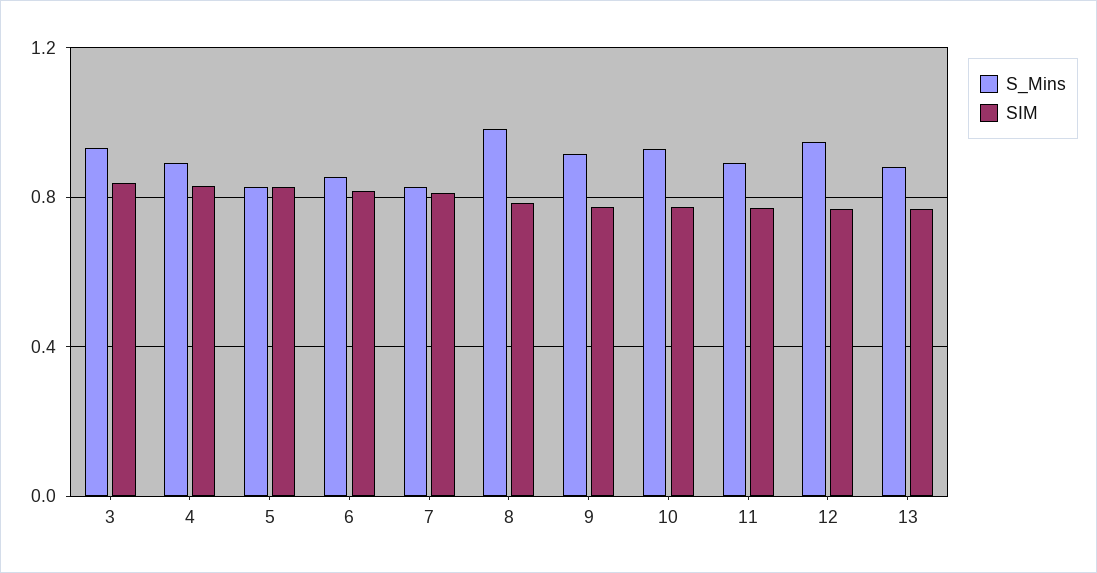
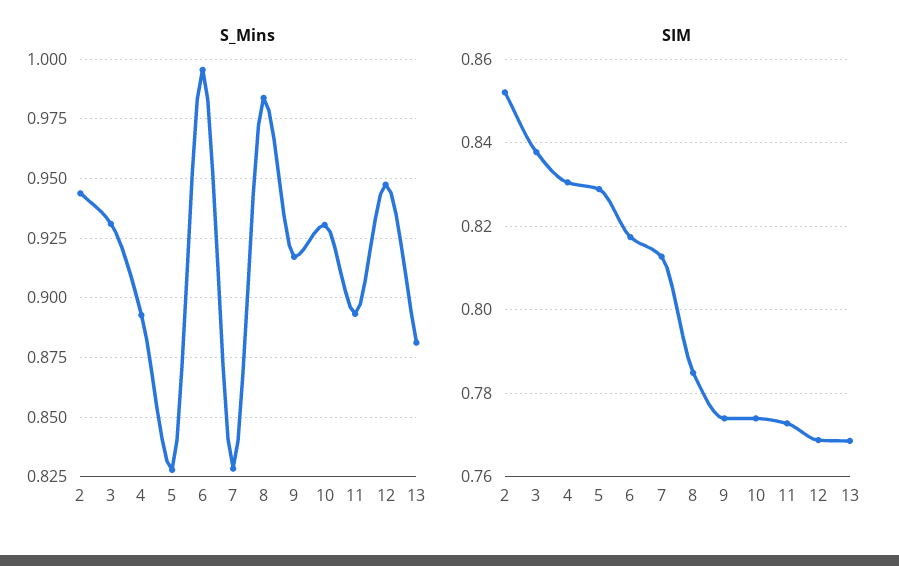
S_Mins, 6: 0.85 -> 0.995
S_Mins, 2: none -> 0.945
SIM, 2: none -> 0.852

